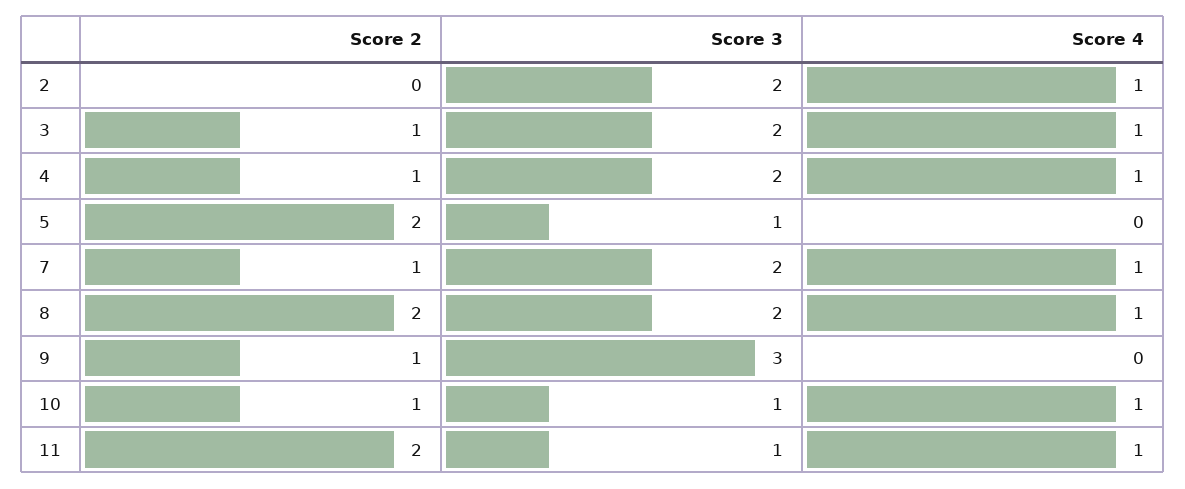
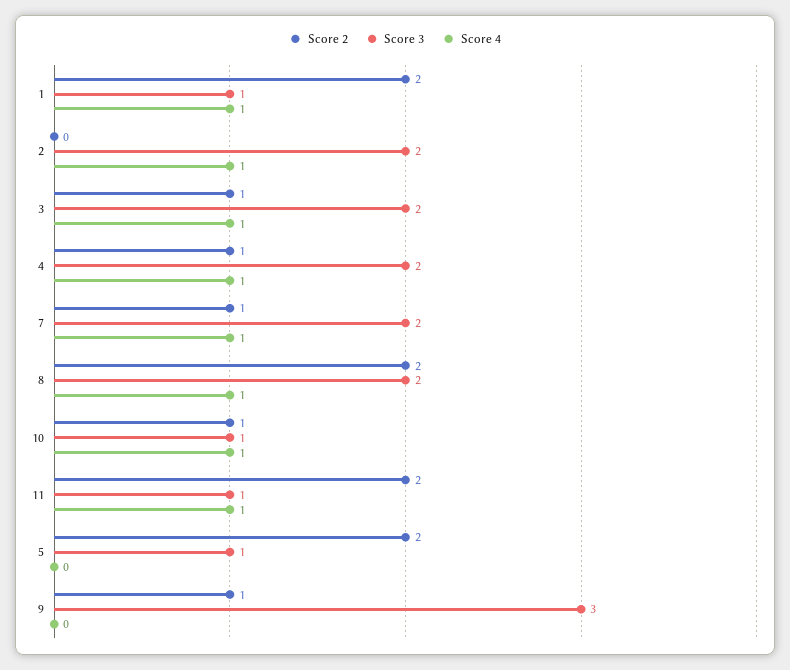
Score 2, 1: none -> 2
Score 3, 1: none -> 1
Score 4, 1: none -> 1

